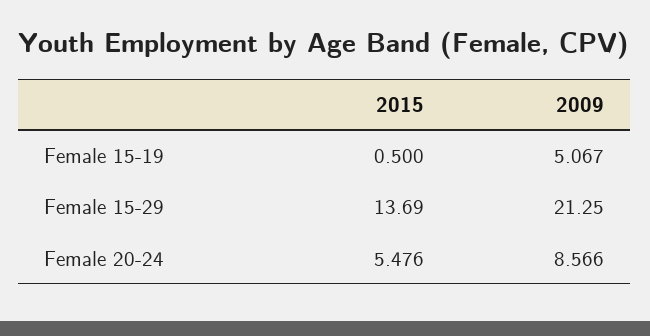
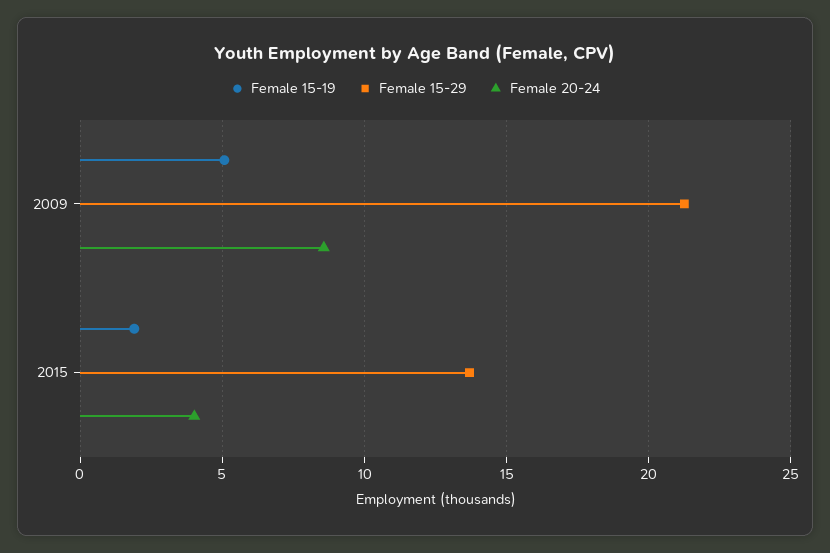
Female 15-19, 2015: 0.5 -> 2
Female 20-24, 2015: 5.476 -> 4

